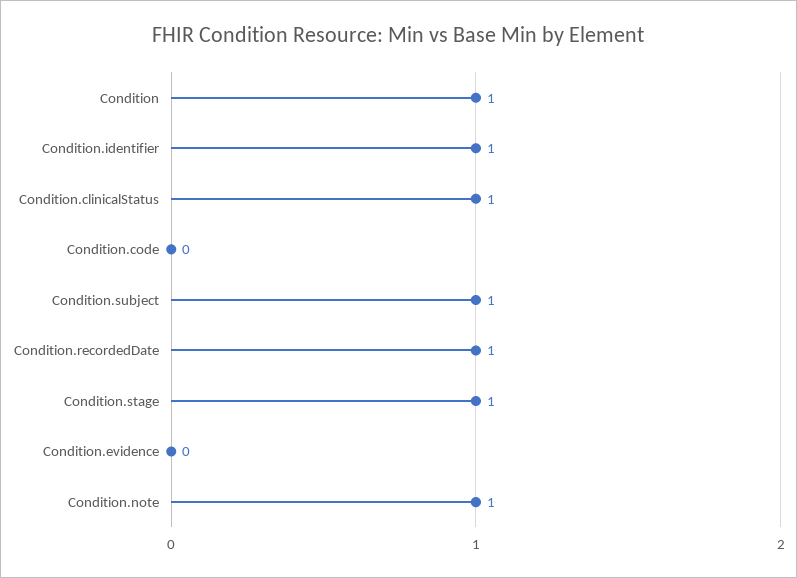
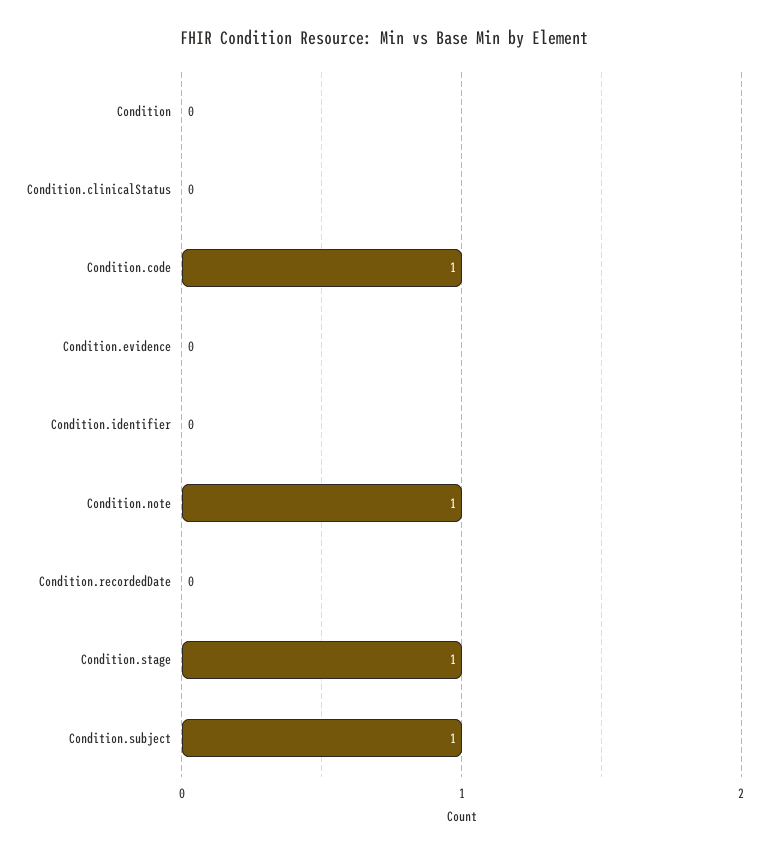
Condition: 1 -> 0
Condition.identifier: 1 -> 0
Condition.clinicalStatus: 1 -> 0
Condition.code: 0 -> 1
Condition.recordedDate: 1 -> 0

